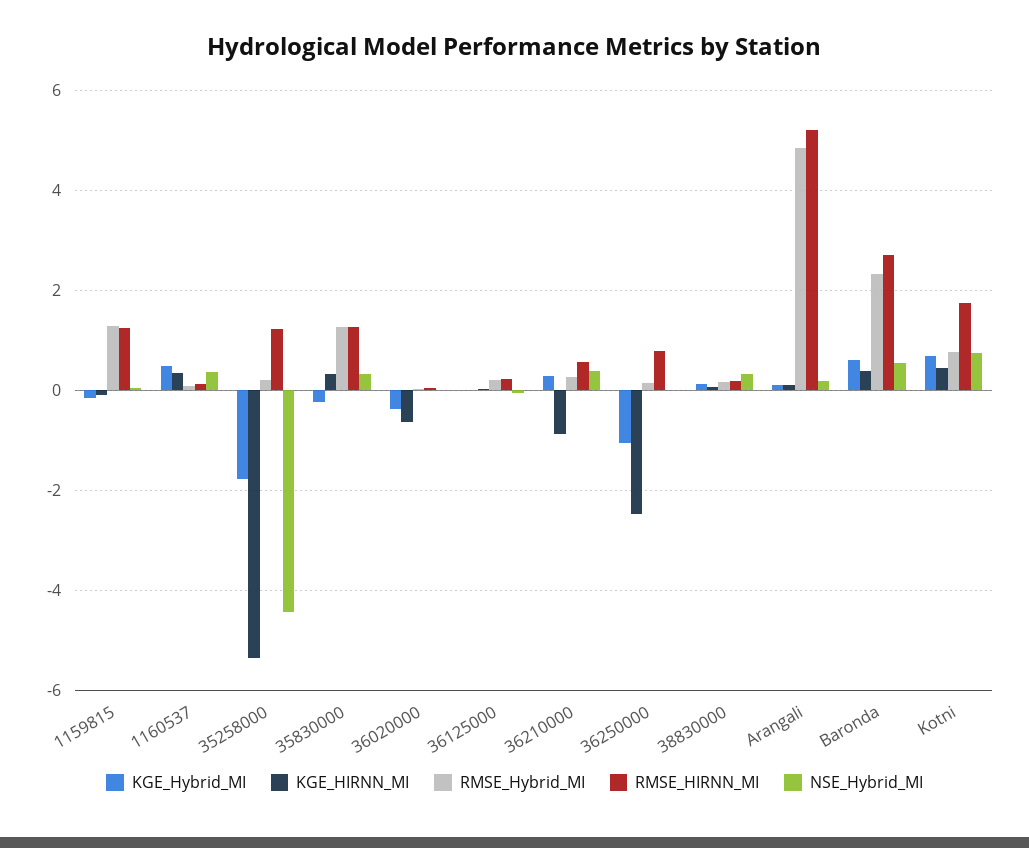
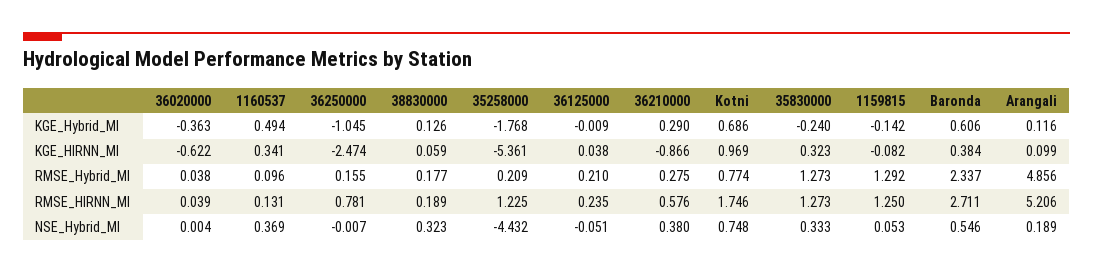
KGE_HIRNN_MI, Kotni: 0.4 -> 0.969

